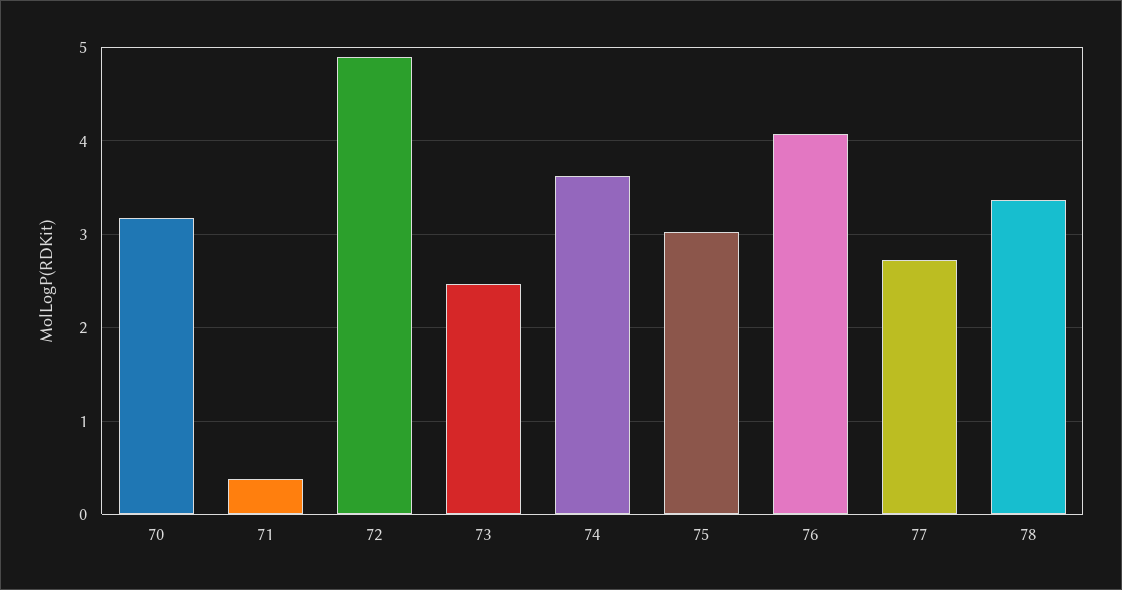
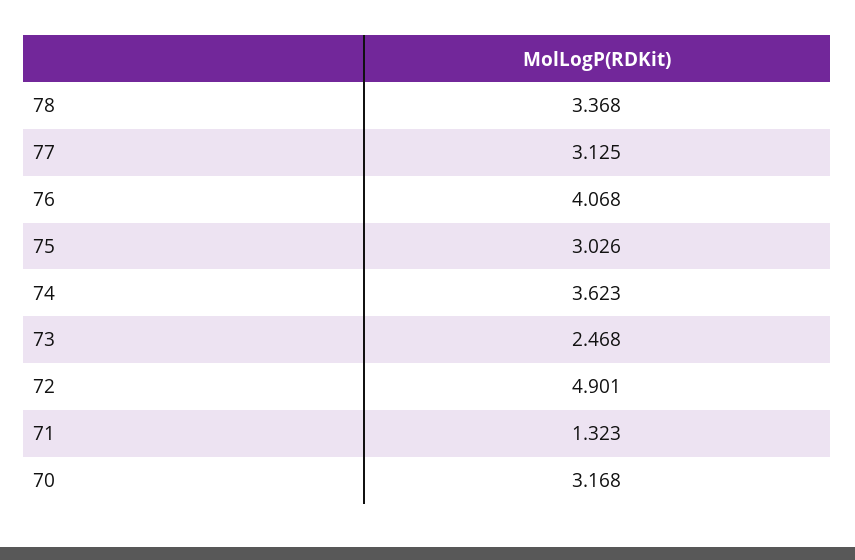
71: 0.4 -> 1.323
77: 2.7 -> 3.125

